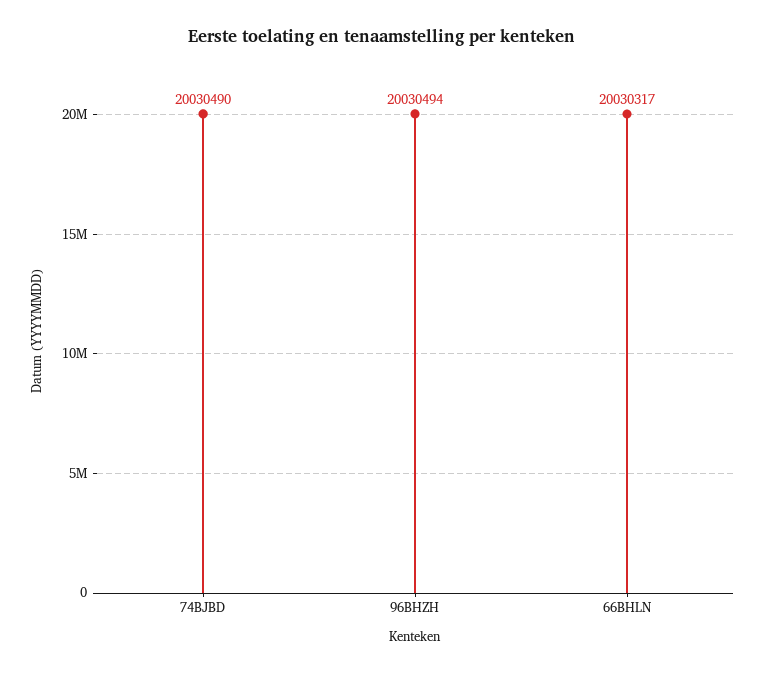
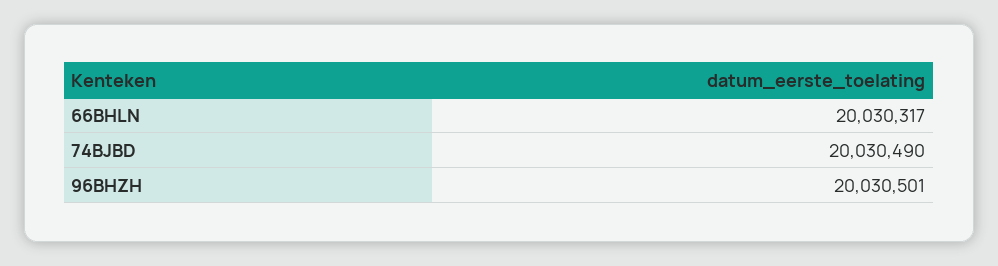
96BHZH: 20030494 -> 20030501

